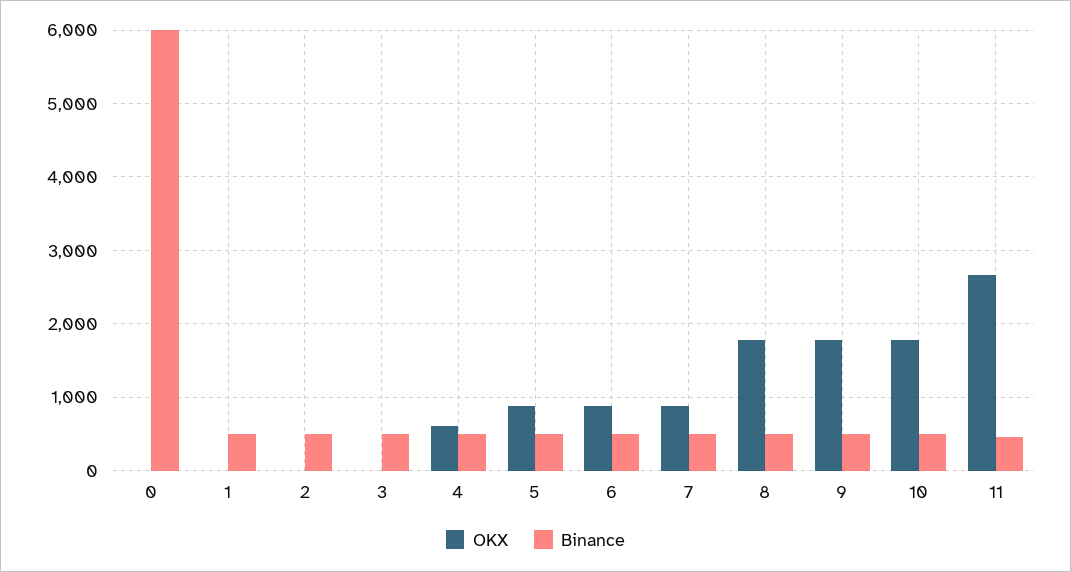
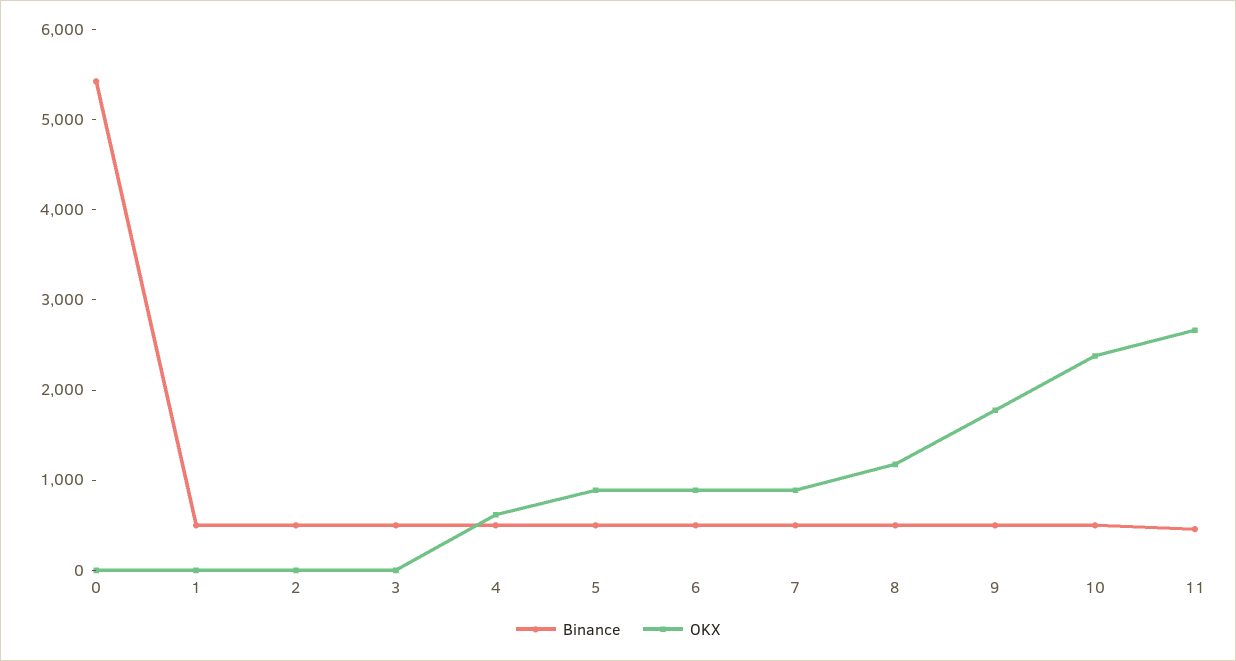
Binance, 0: 6000 -> 5400
OKX, 8: 1800 -> 1200
OKX, 10: 1800 -> 2400

